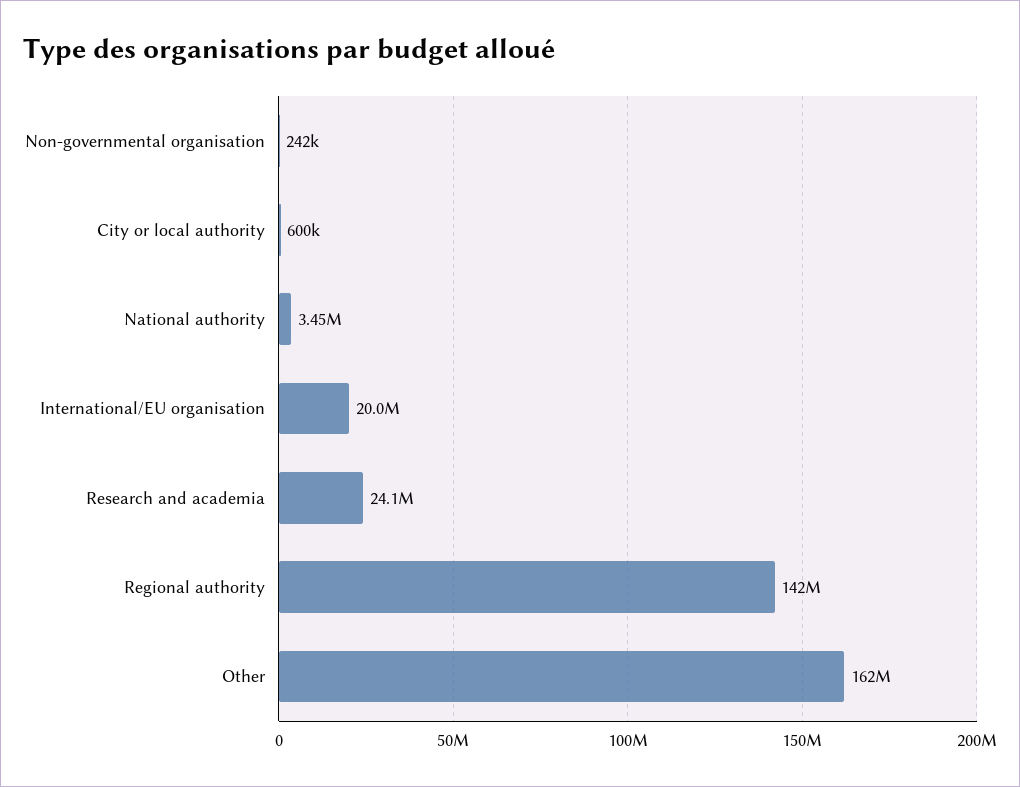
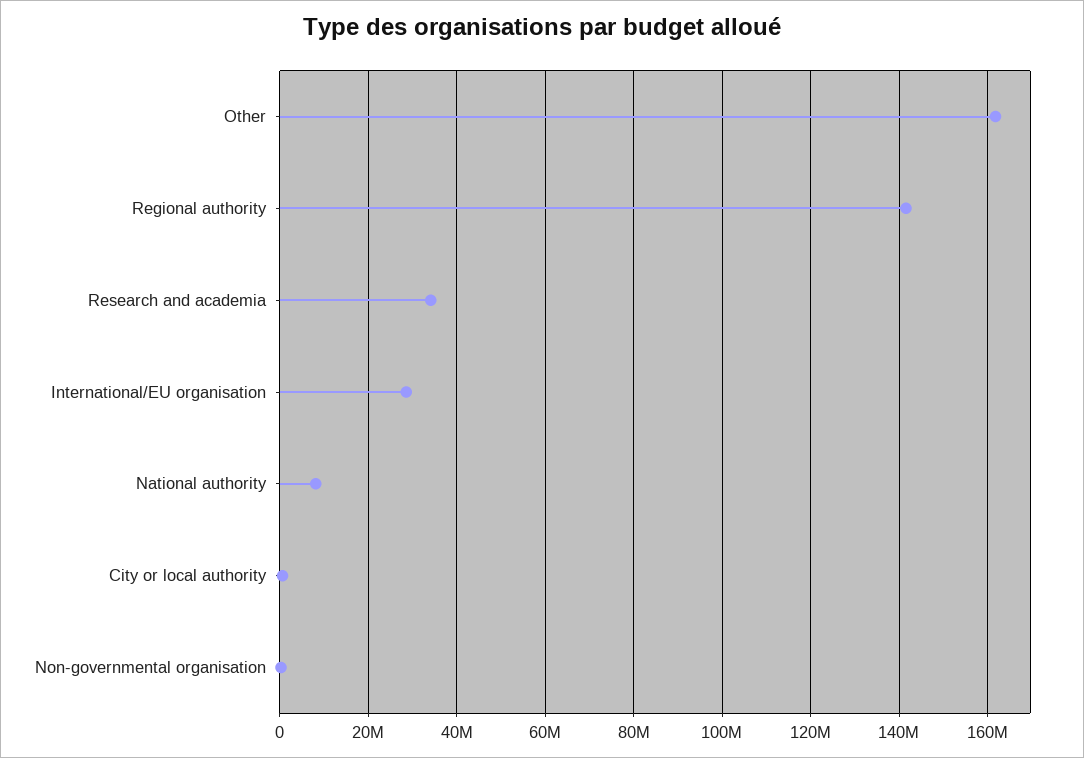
National authority: 3450000 -> 8000000
International/EU organisation: 20000000 -> 28000000
Research and academia: 24100000 -> 34000000

